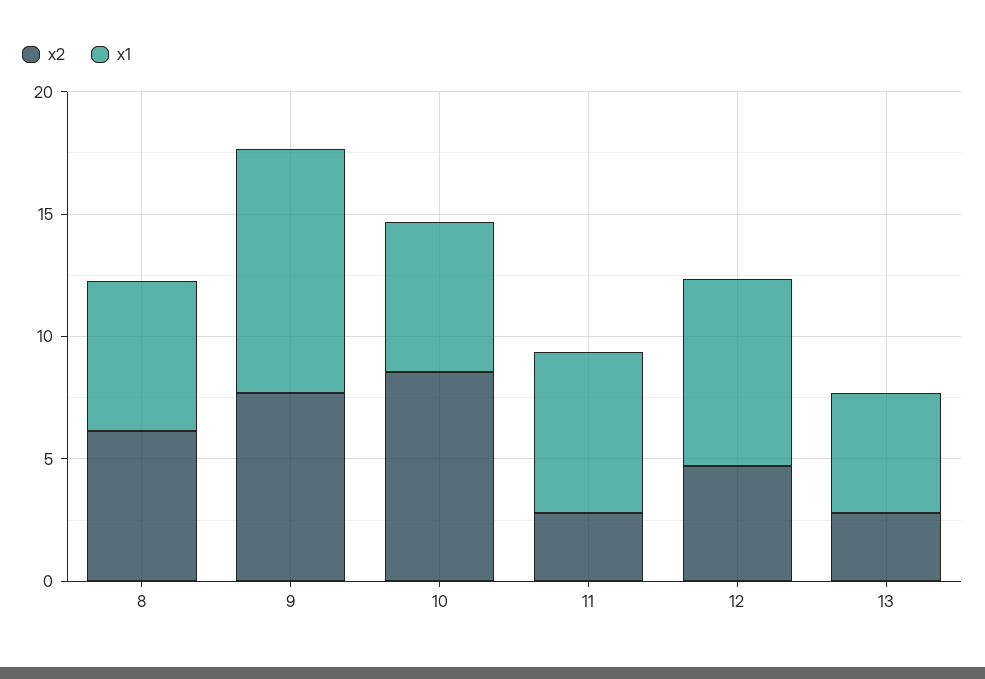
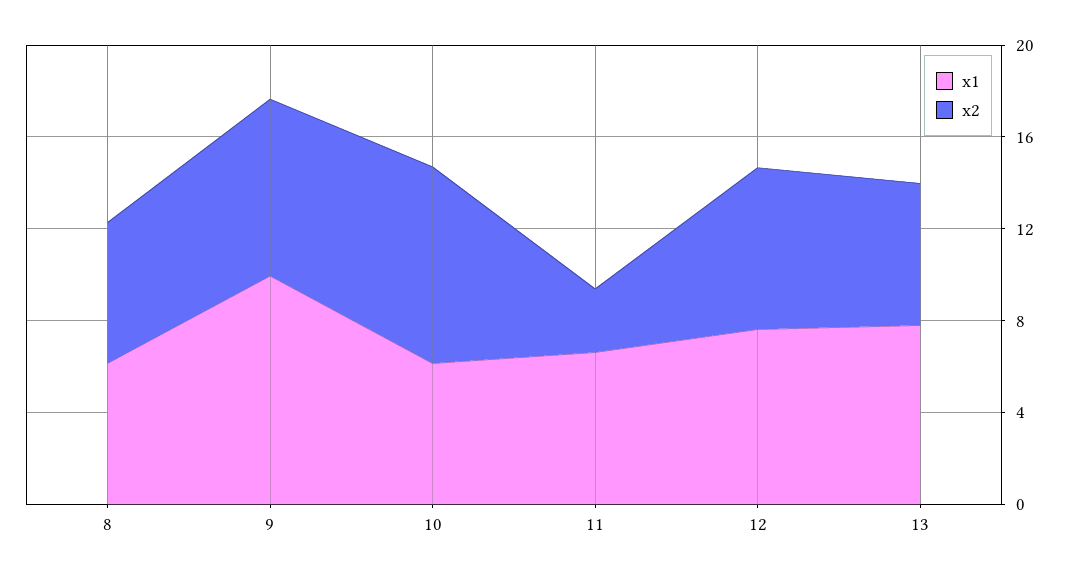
x2, 12: 5 -> 7
x2, 13: 3 -> 6
x1, 13: 5 -> 8

